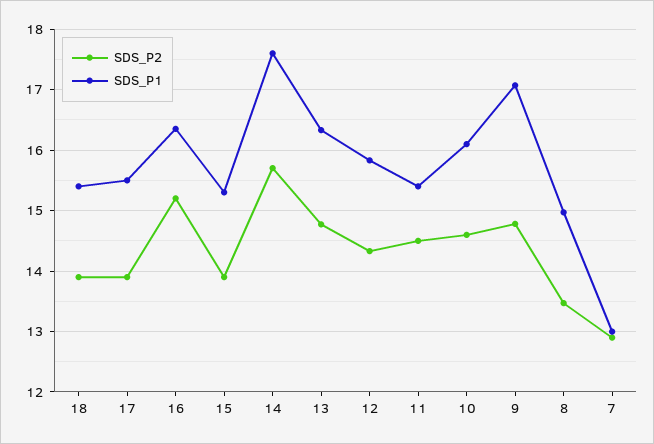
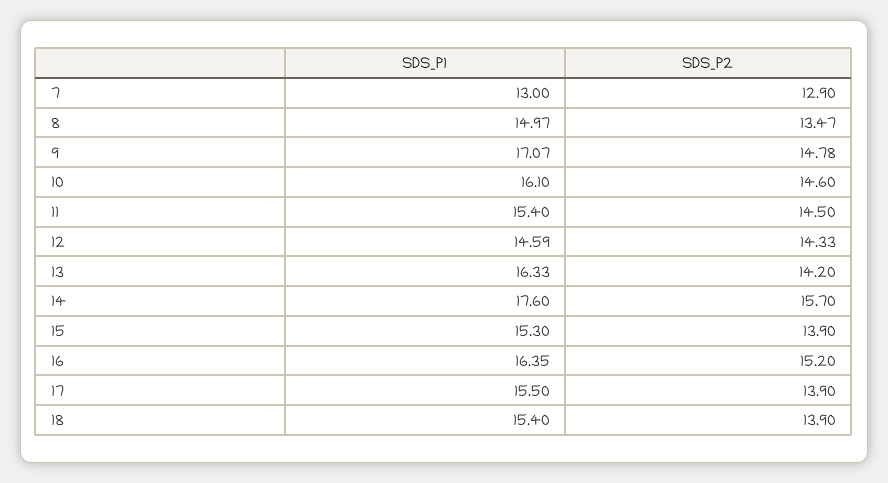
SDS_P2, 13: 14.8 -> 14.2
SDS_P1, 12: 15.8 -> 14.59

